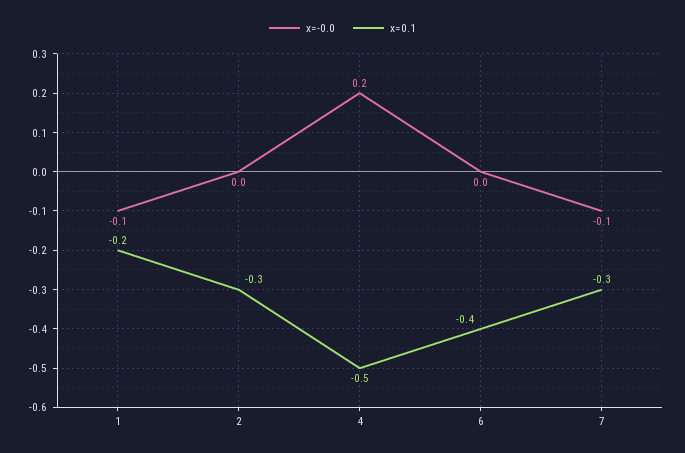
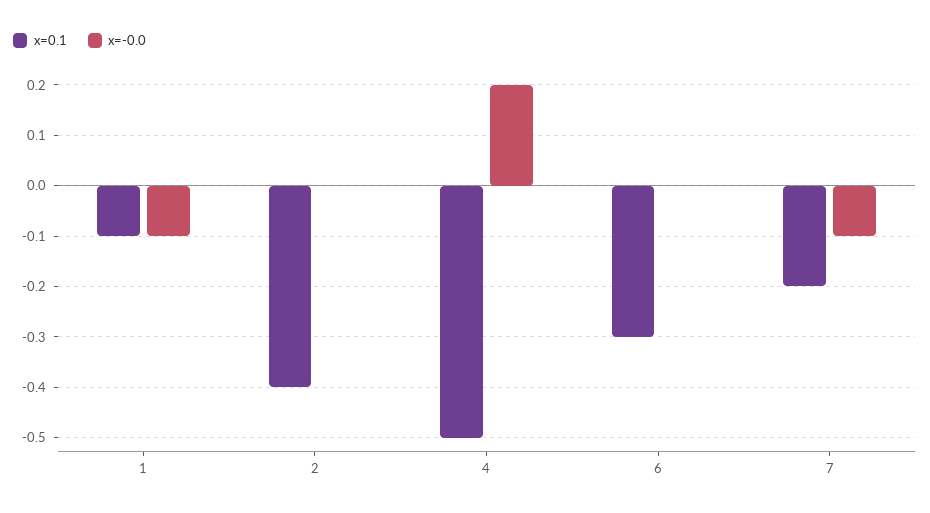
x=0.1, 1: -0.2 -> -0.1
x=0.1, 2: -0.3 -> -0.4
x=0.1, 6: -0.4 -> -0.3
x=0.1, 7: -0.3 -> -0.2

